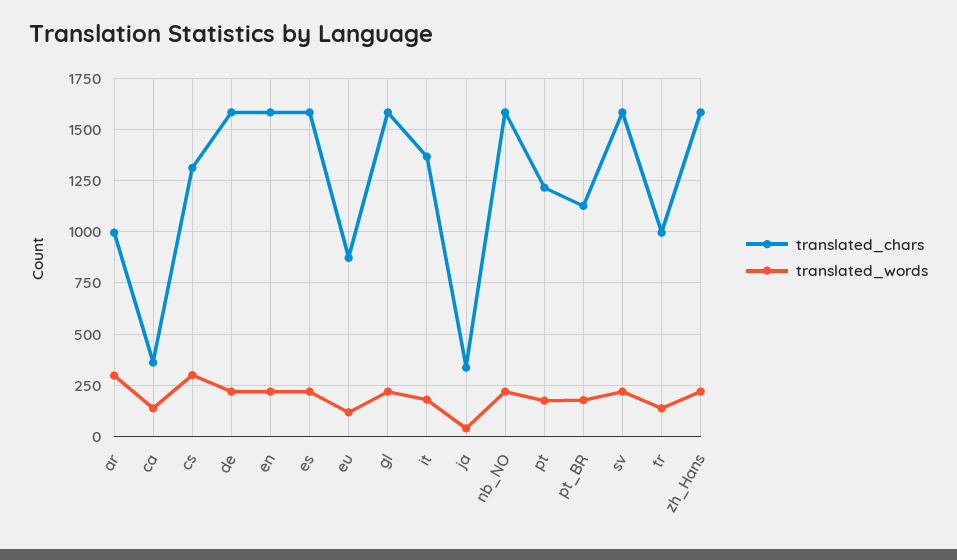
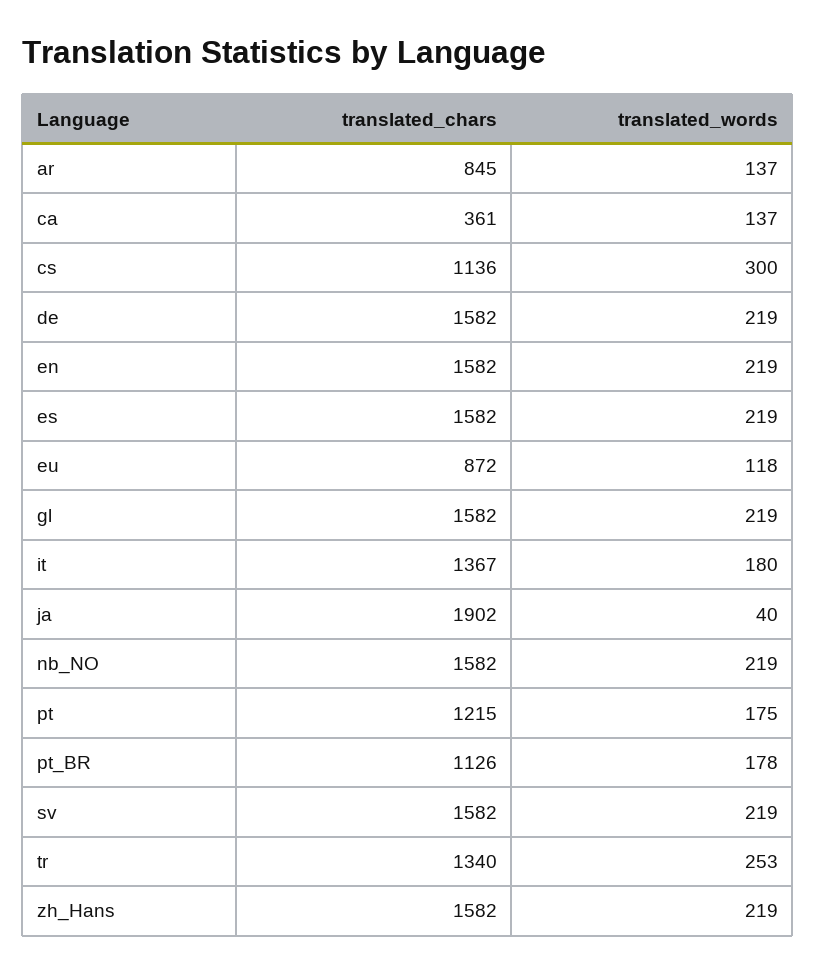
translated_chars, ar: 1000 -> 845
translated_words, ar: 300 -> 137
translated_chars, cs: 1300 -> 1136
translated_chars, ja: 350 -> 1902
translated_chars, tr: 1000 -> 1340
translated_words, tr: 150 -> 253

